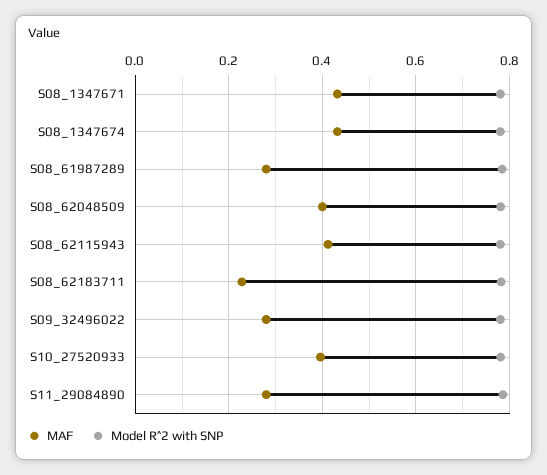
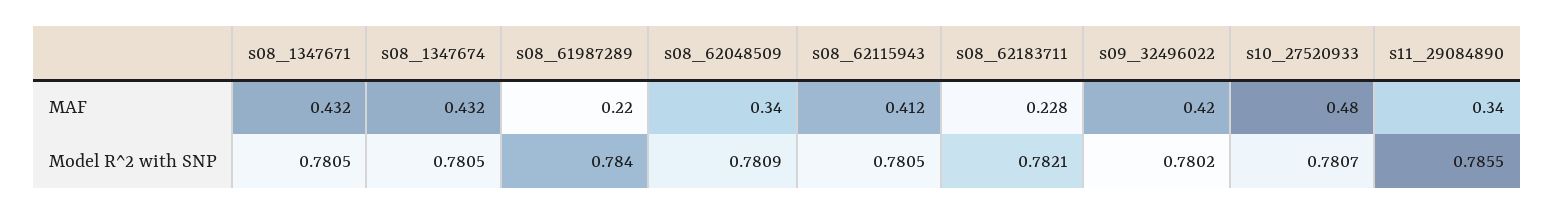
MAF, S08_61987289: 0.28 -> 0.22
MAF, S08_62048509: 0.4 -> 0.34
MAF, S09_32496022: 0.28 -> 0.42
MAF, S10_27520933: 0.4 -> 0.48
MAF, S11_29084890: 0.28 -> 0.34

